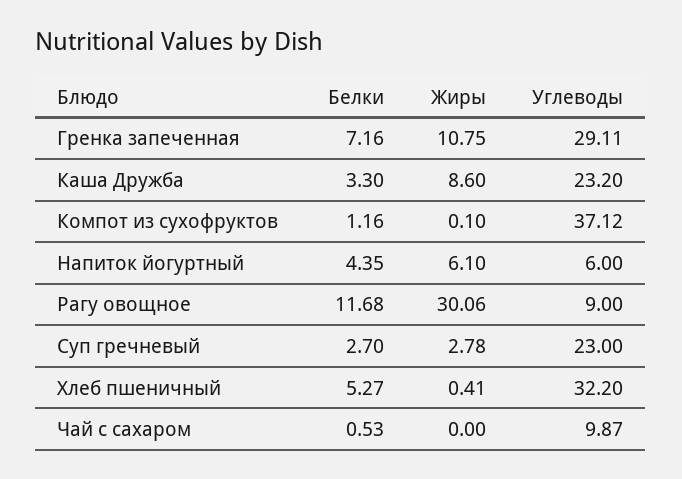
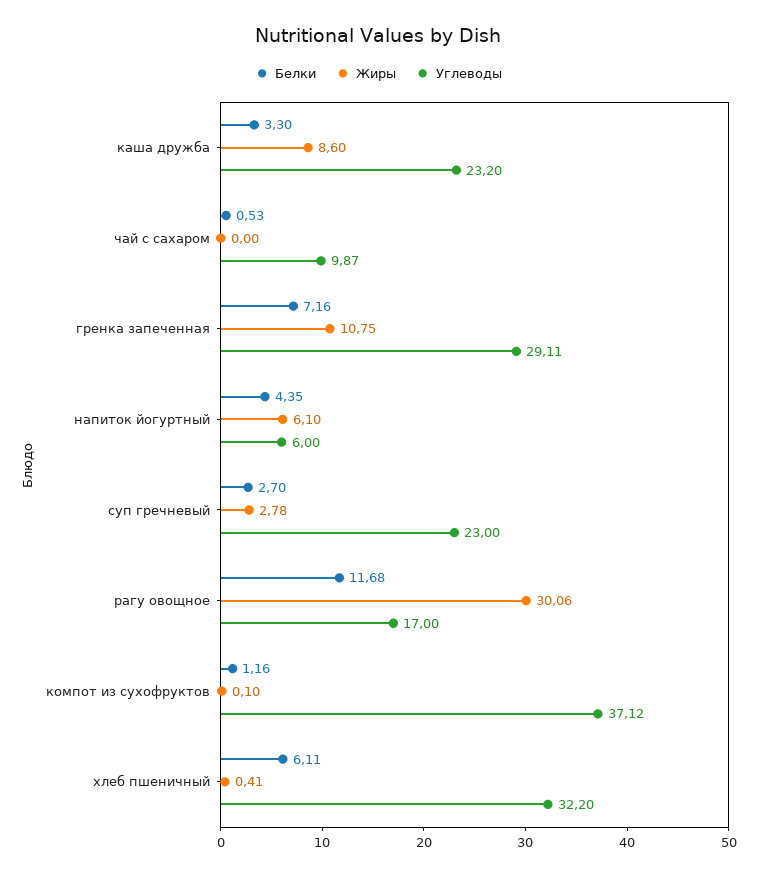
Углеводы, Рагу овощное: 9 -> 17
Белки, Хлеб пшеничный: 5.27 -> 6.11

